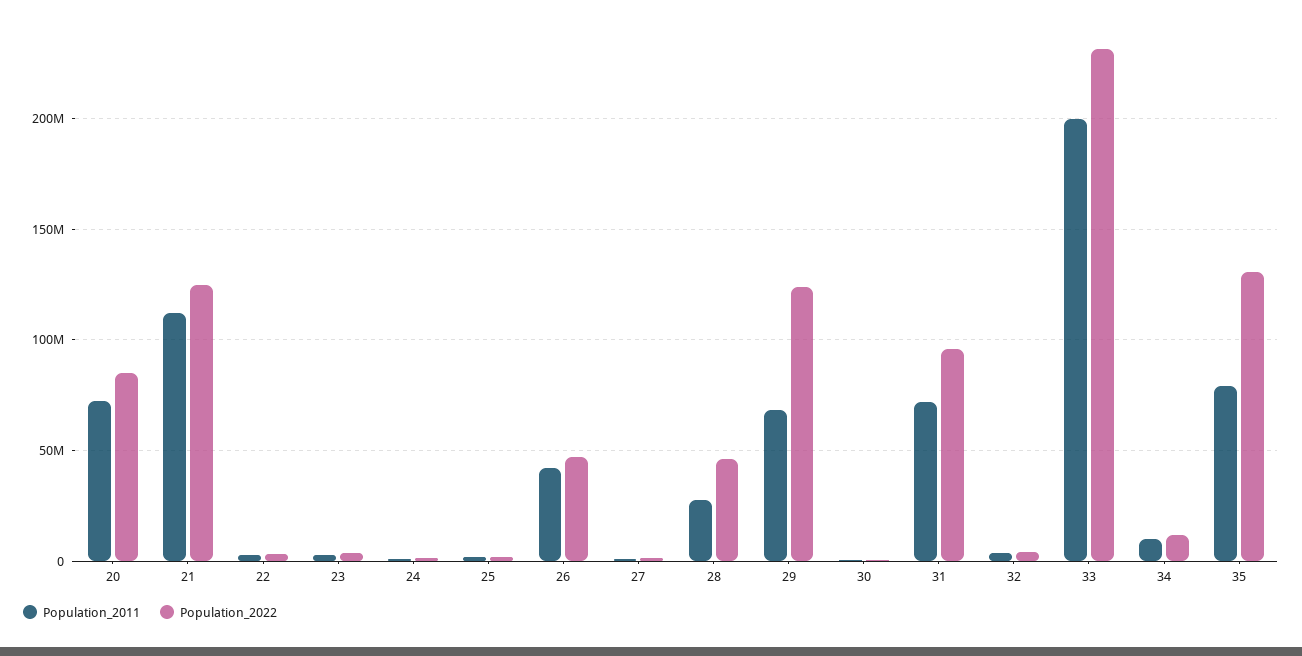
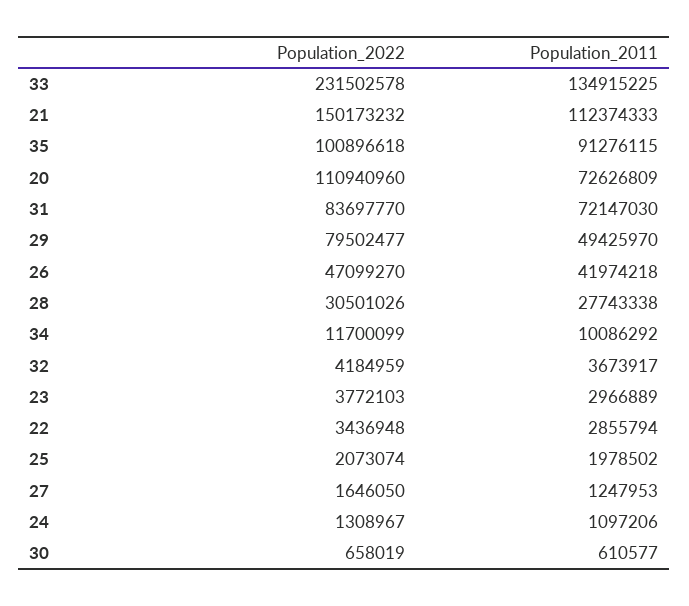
Population_2022, 20: 85000000 -> 110940960
Population_2022, 21: 125000000 -> 150173232
Population_2022, 28: 45000000 -> 30501026
Population_2011, 29: 70000000 -> 49425970
Population_2022, 29: 125000000 -> 79502477
Population_2022, 31: 95000000 -> 83697770
Population_2011, 33: 200000000 -> 134915225
Population_2011, 35: 80000000 -> 91276115
Population_2022, 35: 130000000 -> 100896618

